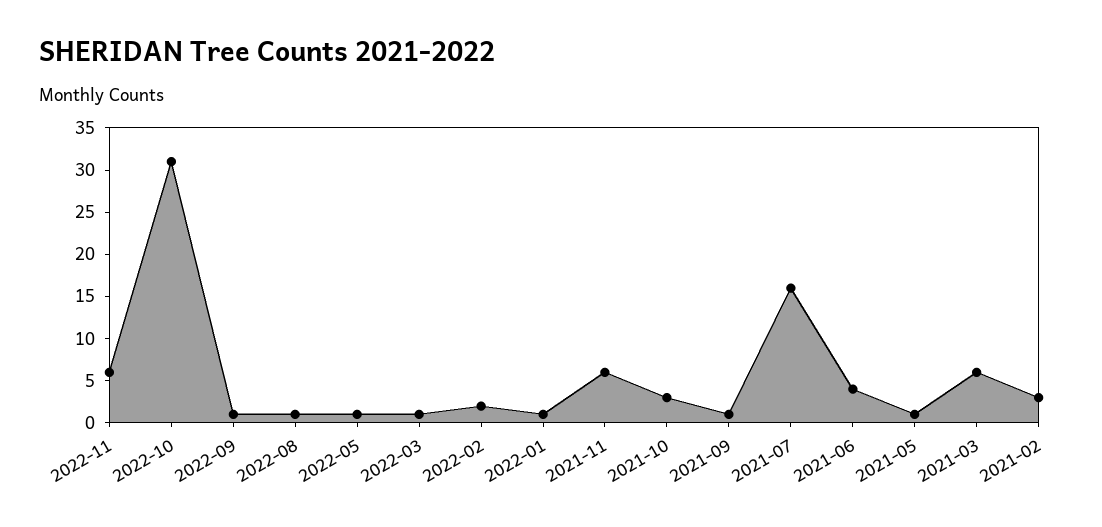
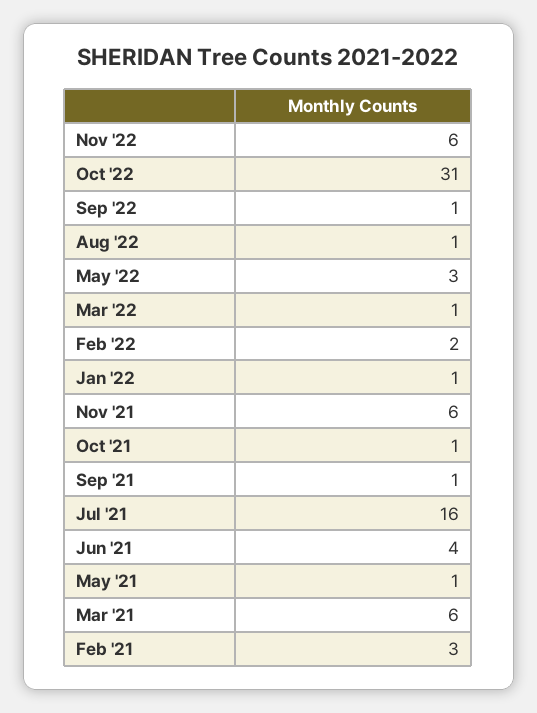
2022-05: 1 -> 3
2021-10: 3 -> 1

